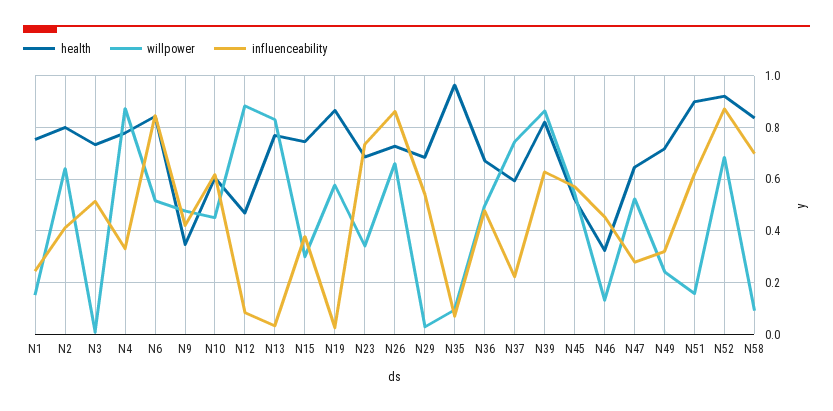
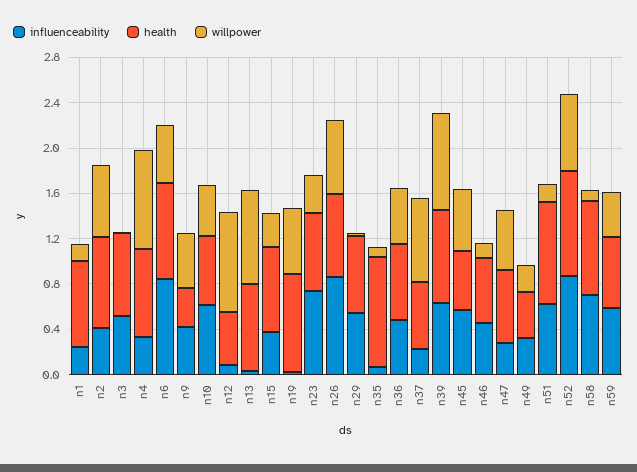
health, N46: 0.325 -> 0.6
health, N49: 0.725 -> 0.4
influenceability, n59: none -> 0.6
health, n59: none -> 0.6
willpower, n59: none -> 0.4

